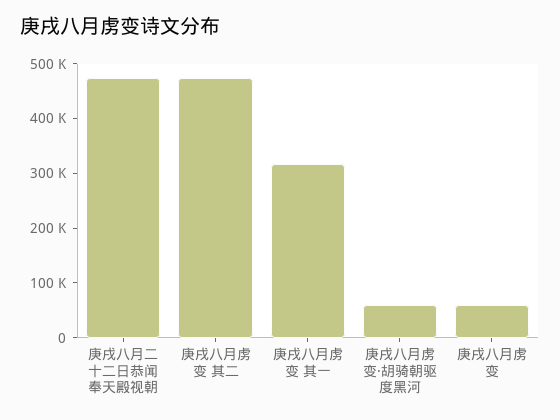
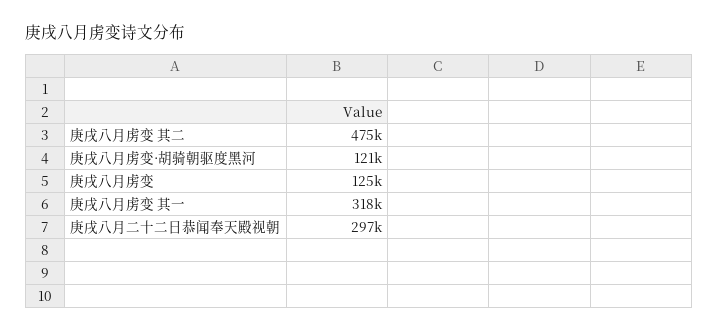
庚戌八月二十二日恭闻奉天殿视朝: 480000 -> 297000
庚戌八月虏变·胡骑朝驱度黑河: 60000 -> 121000
庚戌八月虏变: 60000 -> 125000

